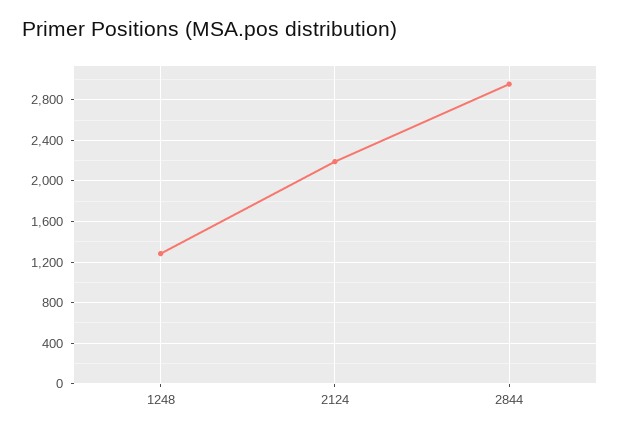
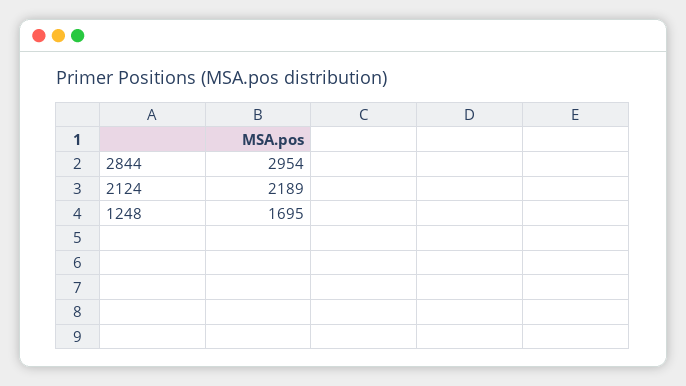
1248: 1300 -> 1695

